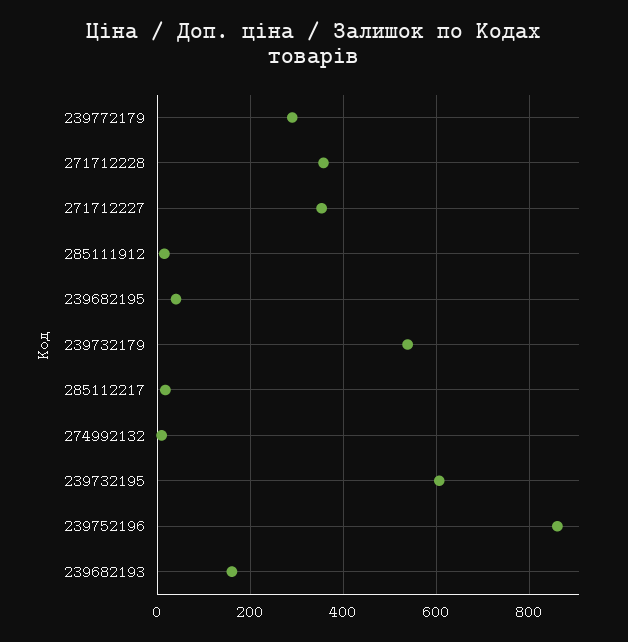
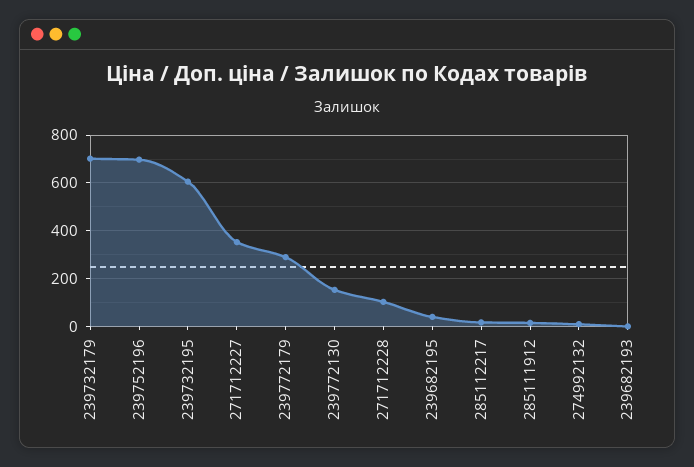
271712228: 360 -> 100
239732179: 540 -> 700
239752196: 860 -> 700
239682193: 160 -> 0
239772130: none -> 150

